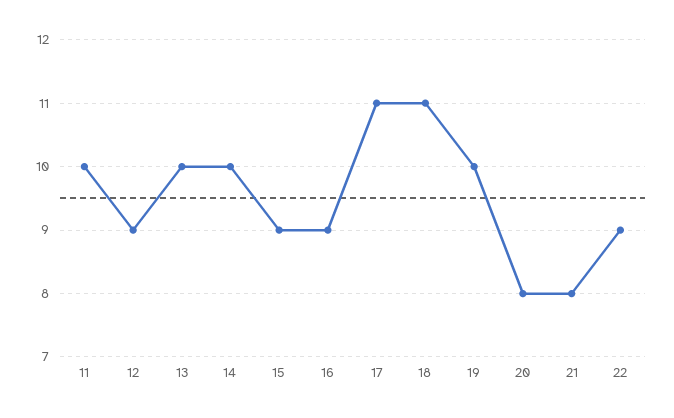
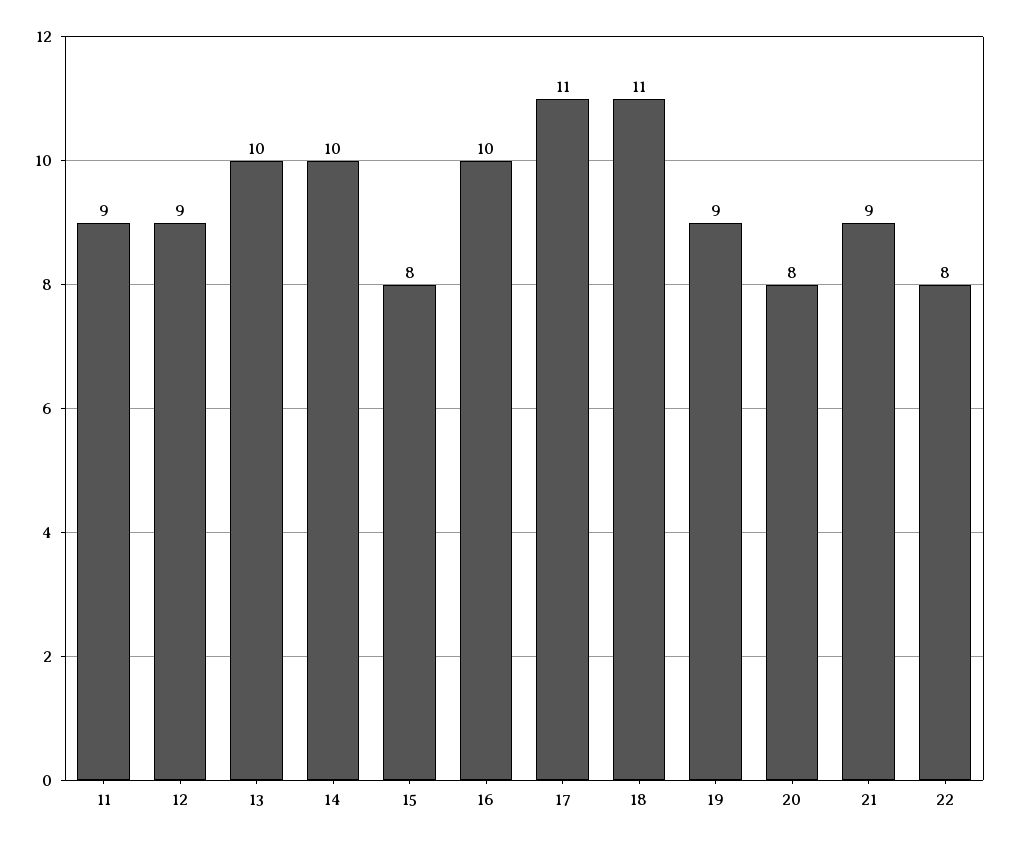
11: 10 -> 9
15: 9 -> 8
16: 9 -> 10
19: 10 -> 9
21: 8 -> 9
22: 9 -> 8

